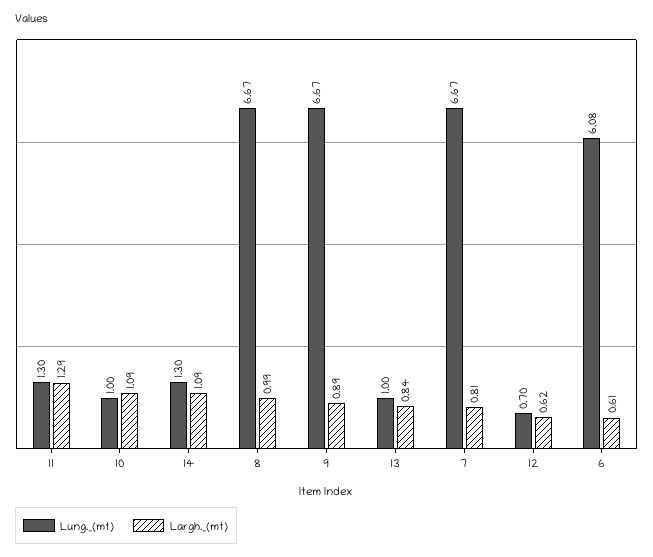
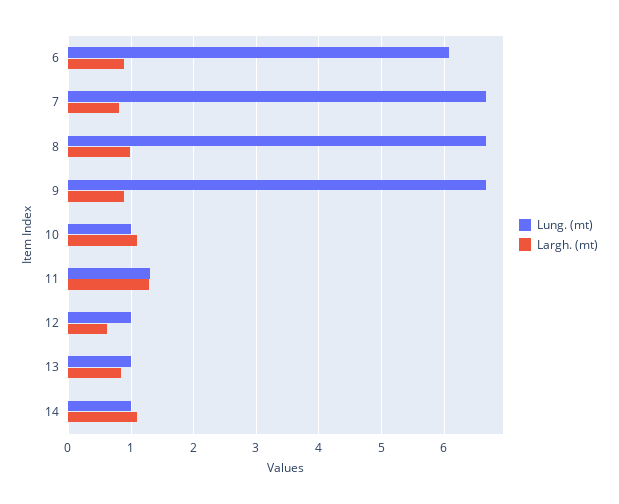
Lung._(mt), 14: 1.3 -> 1
Lung._(mt), 12: 0.7 -> 1
Largh._(mt), 6: 0.61 -> 0.9

